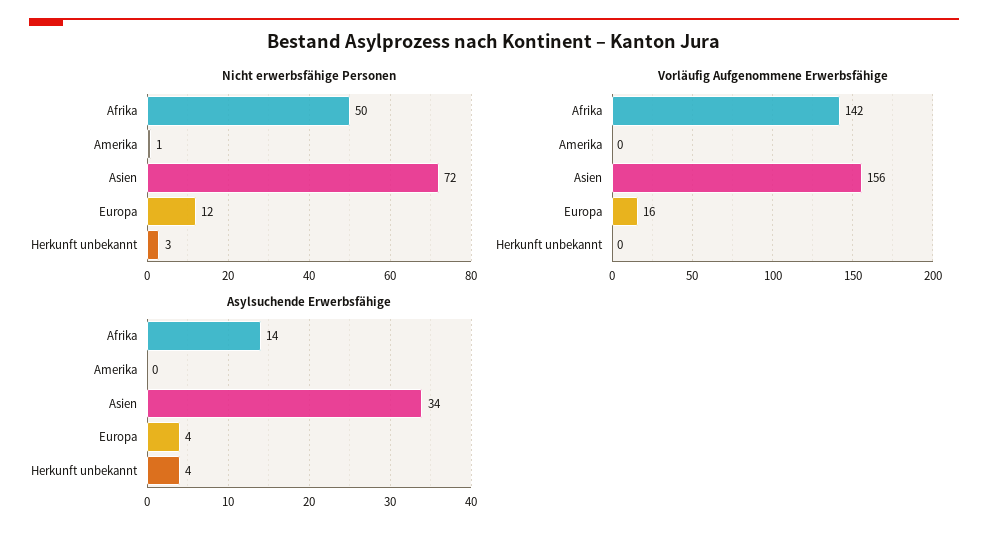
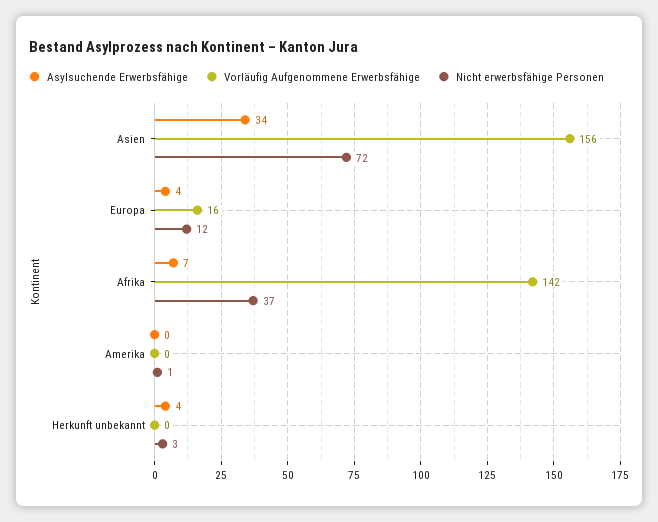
Nicht erwerbsfähige Personen, Afrika: 50 -> 37
Asylsuchende Erwerbsfähige, Afrika: 14 -> 7

